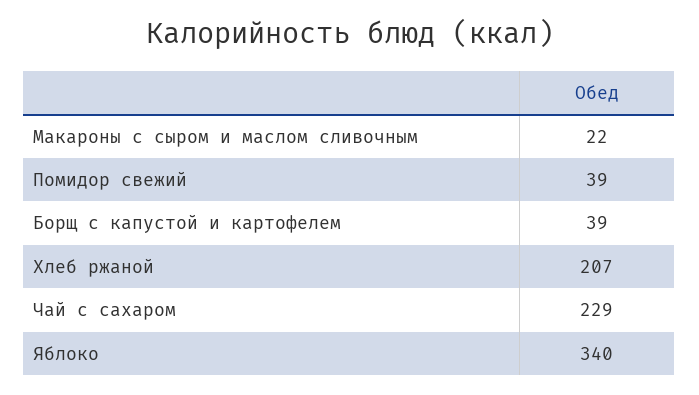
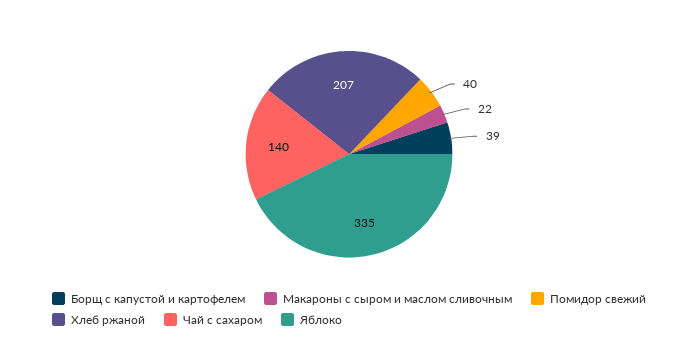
Помидор свежий: 39 -> 40
Чай с сахаром: 229 -> 140
Яблоко: 340 -> 335

